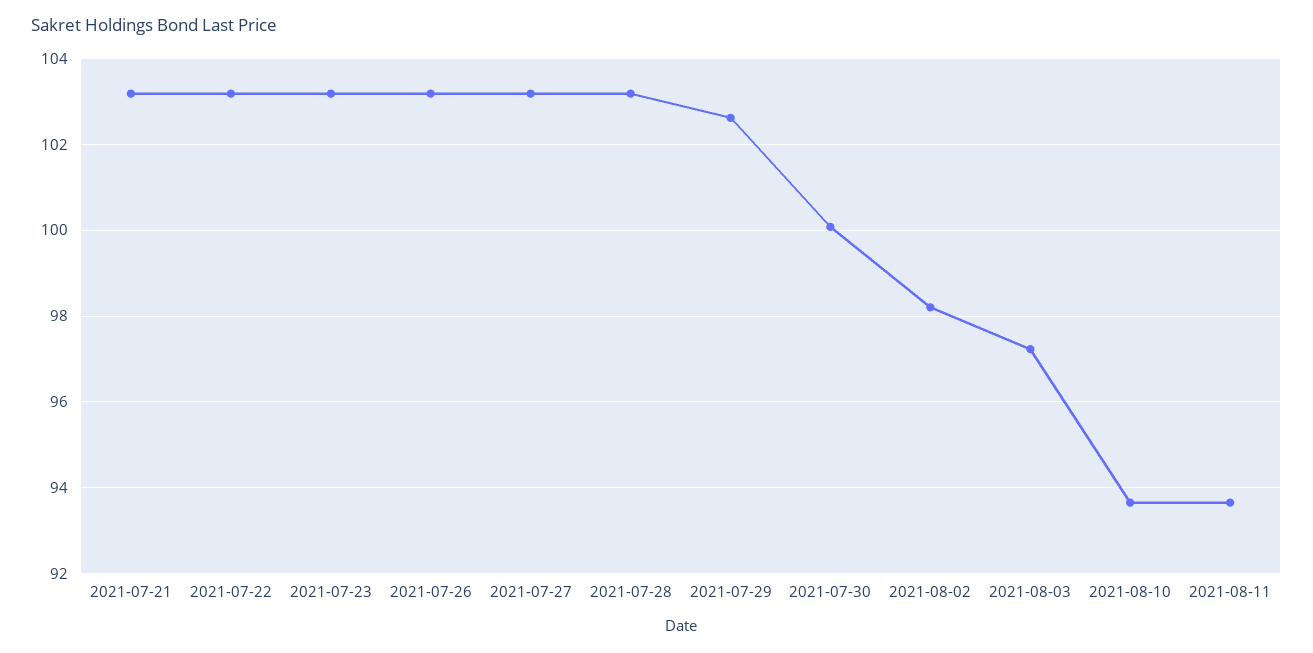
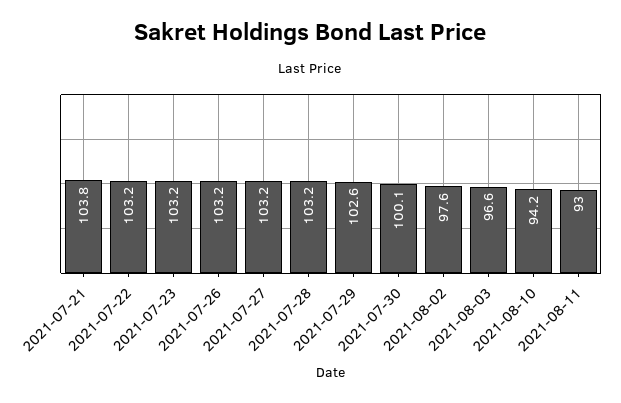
2021-07-21: 103.2 -> 103.8
2021-08-02: 98.2 -> 97.6
2021-08-03: 97.2 -> 96.6
2021-08-10: 93.6 -> 94.2
2021-08-11: 93.6 -> 93

